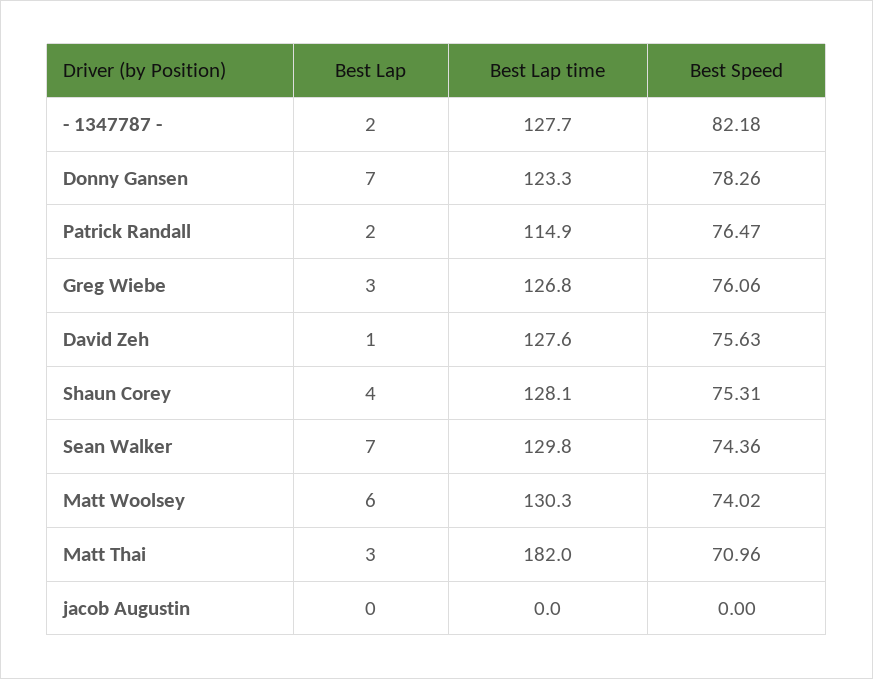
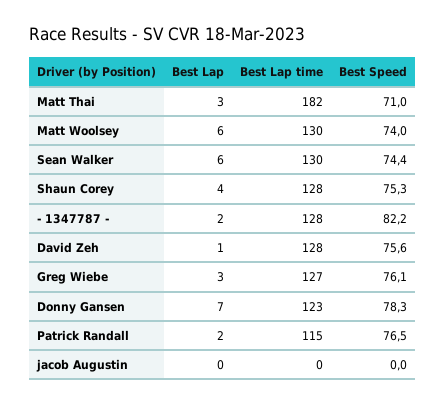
Best Lap, Sean Walker: 7 -> 6

